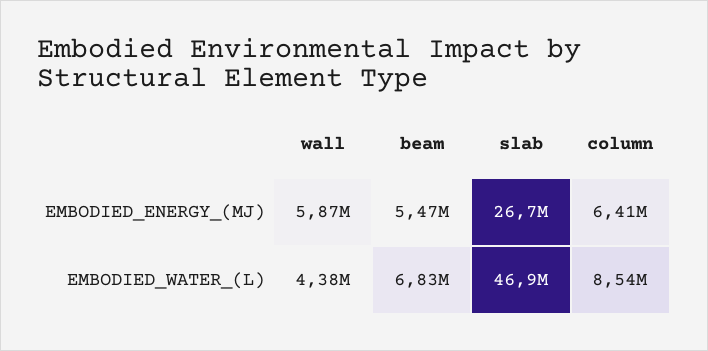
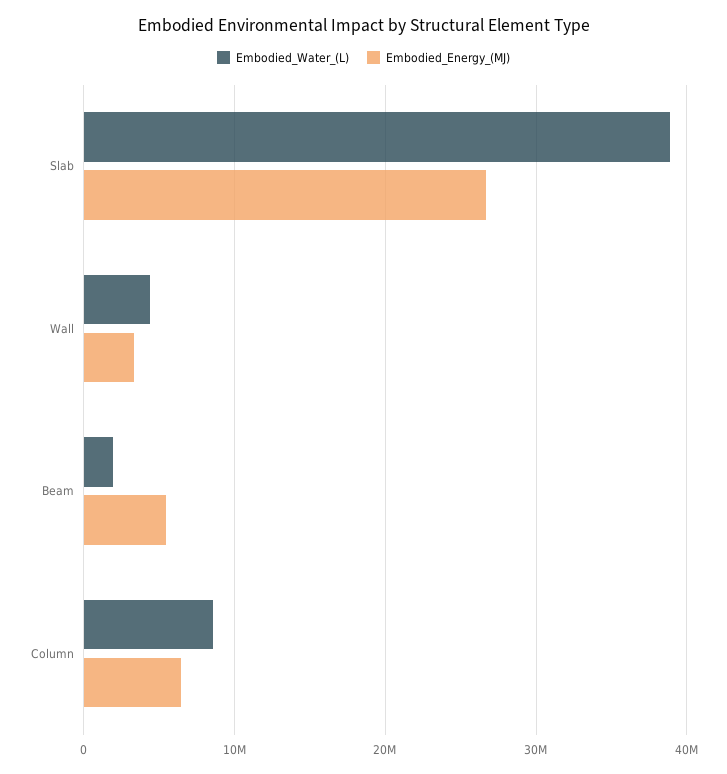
EMBODIED_ENERGY_(MJ), wall: 5870000 -> 3000000
EMBODIED_WATER_(L), beam: 6830000 -> 2000000
EMBODIED_WATER_(L), slab: 46900000 -> 39000000

